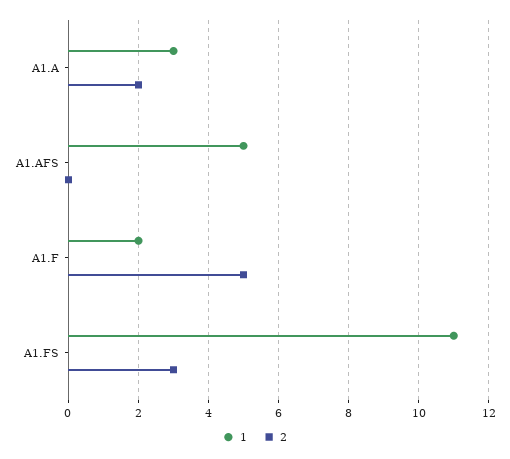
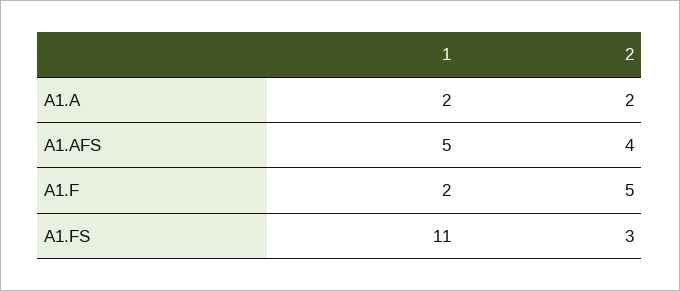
1, A1.A: 3 -> 2
2, A1.AFS: 0 -> 4

